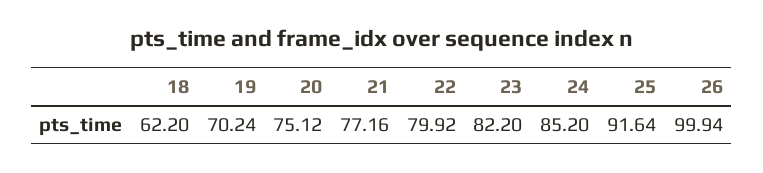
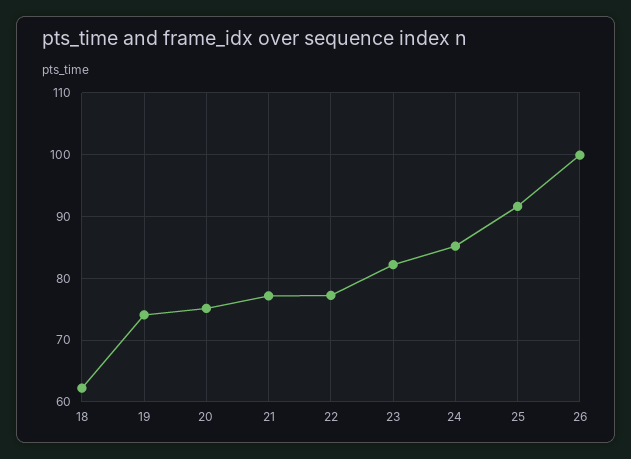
19: 70.24 -> 74
22: 79.92 -> 77

